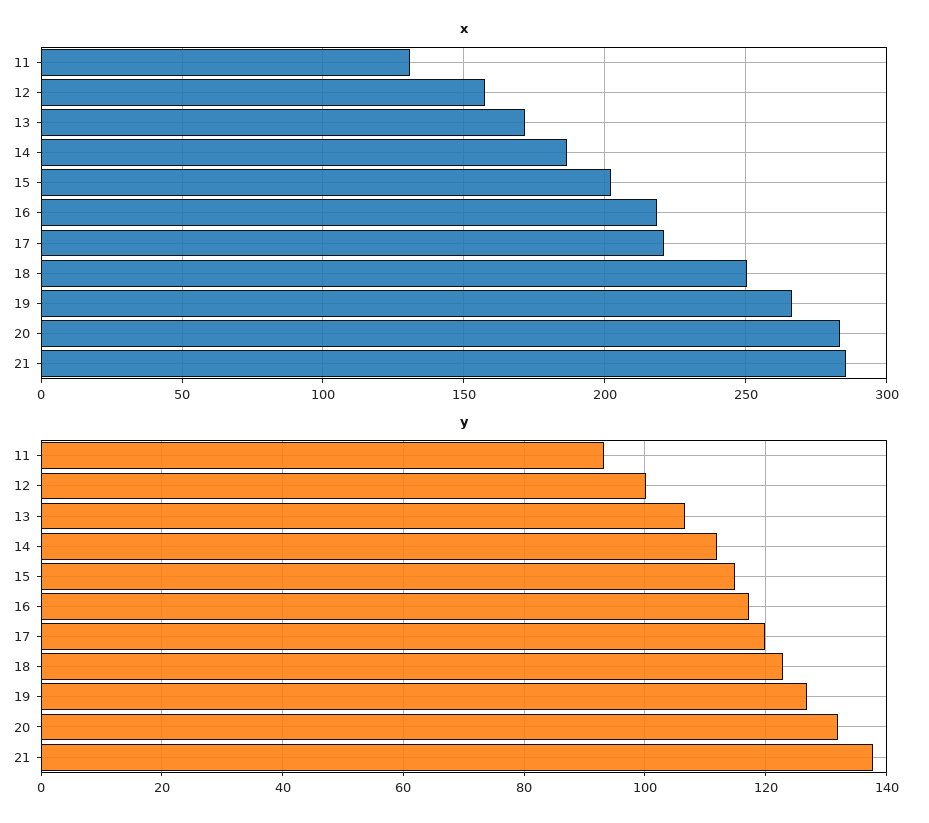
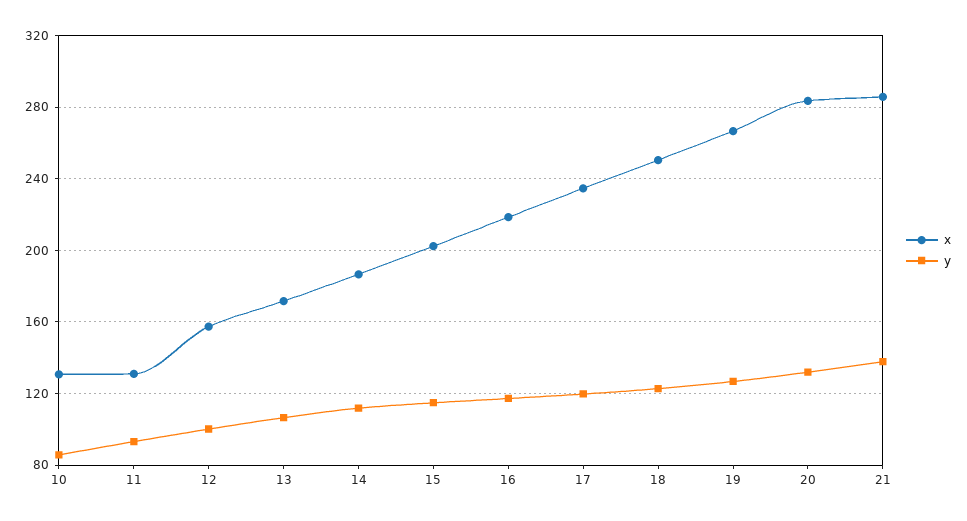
x, 17: 220 -> 235
x, 10: none -> 130
y, 10: none -> 85

